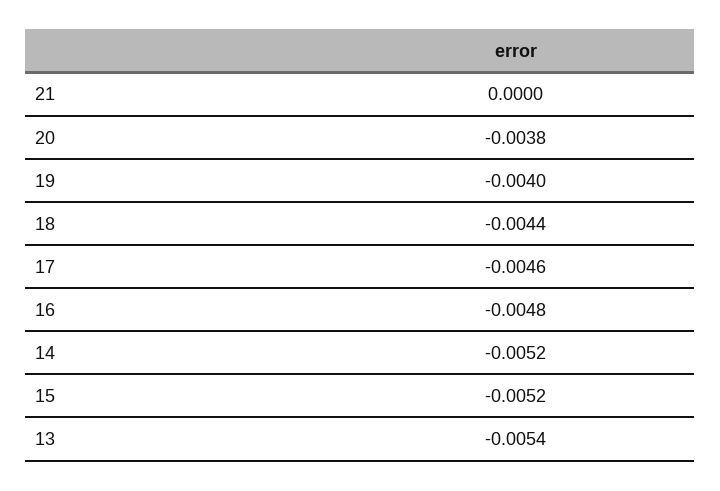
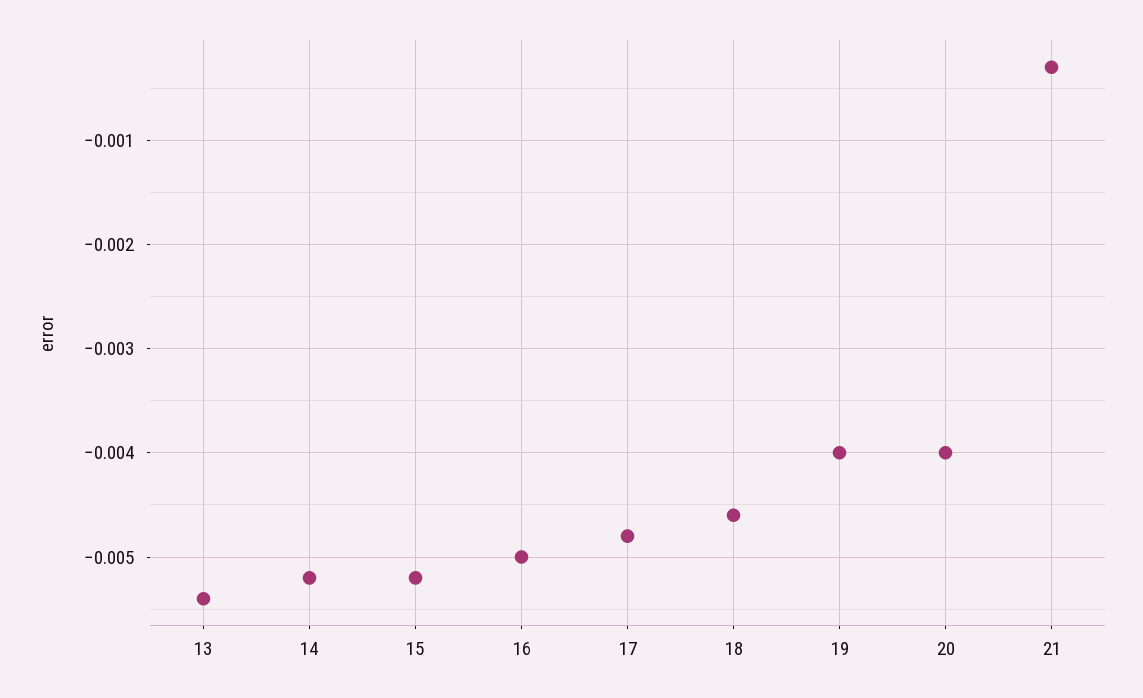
21: 0 -> -0.0003
20: -0.0038 -> -0.004
18: -0.0044 -> -0.0046
17: -0.0046 -> -0.0048
16: -0.0048 -> -0.005

